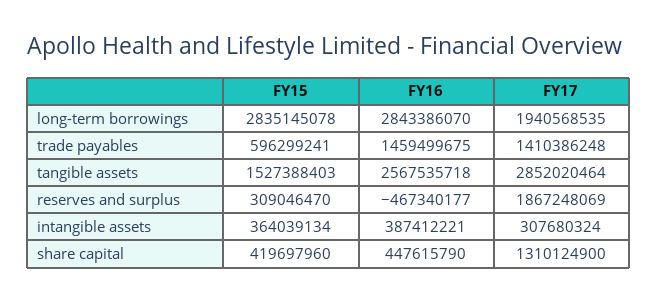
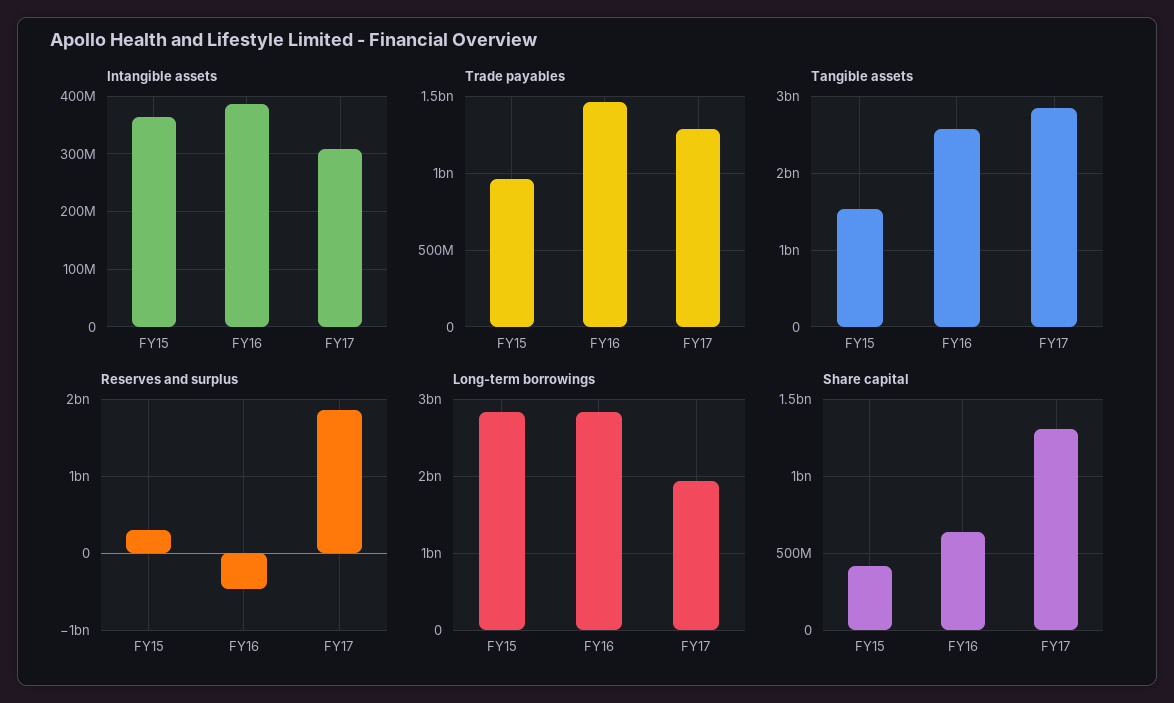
trade payables, FY15: 596299241 -> 950000000
trade payables, FY17: 1410386248 -> 1300000000
share capital, FY16: 447615790 -> 650000000

